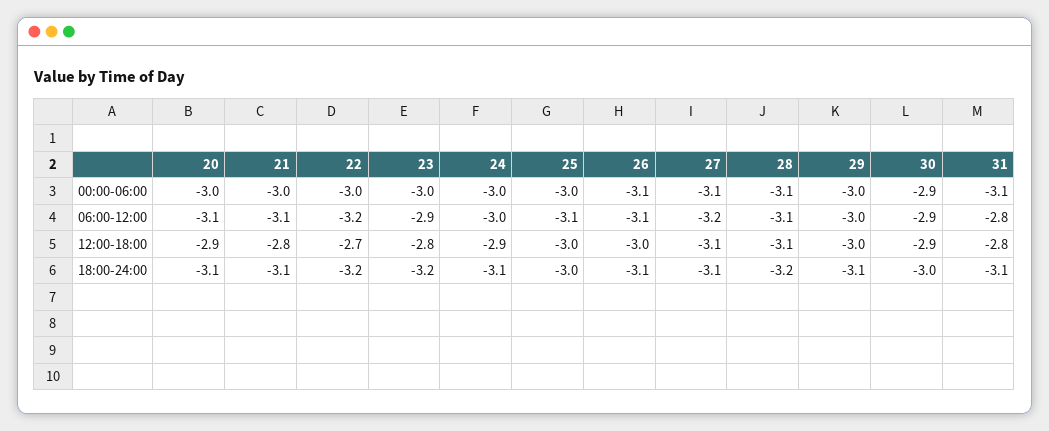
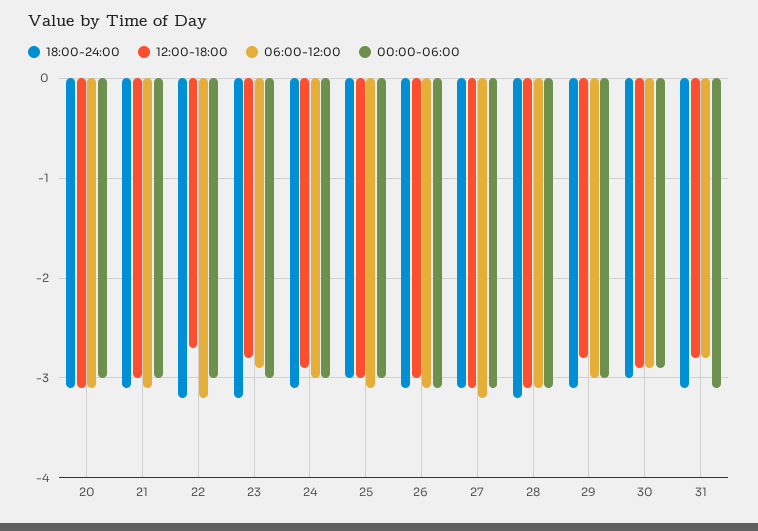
12:00-18:00, 20: -2.9 -> -3.1
12:00-18:00, 21: -2.8 -> -3
12:00-18:00, 29: -3 -> -2.8

